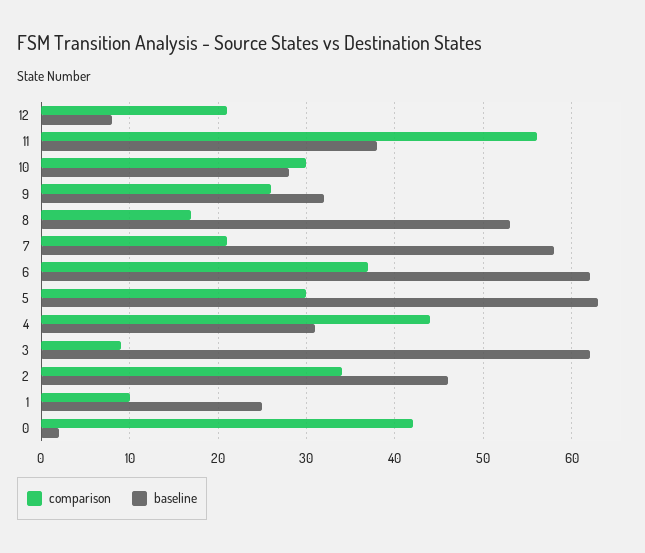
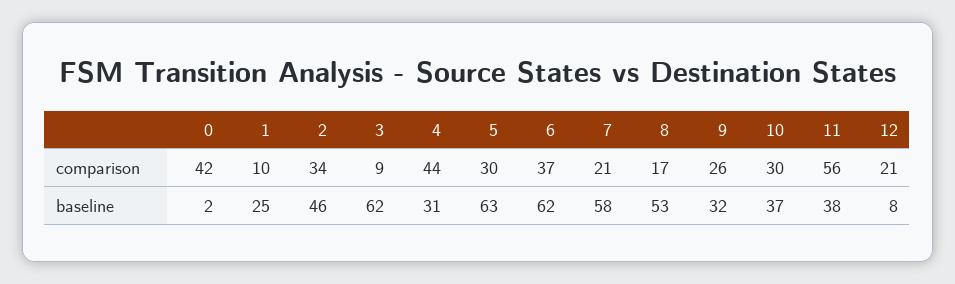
baseline, 10: 28 -> 37

